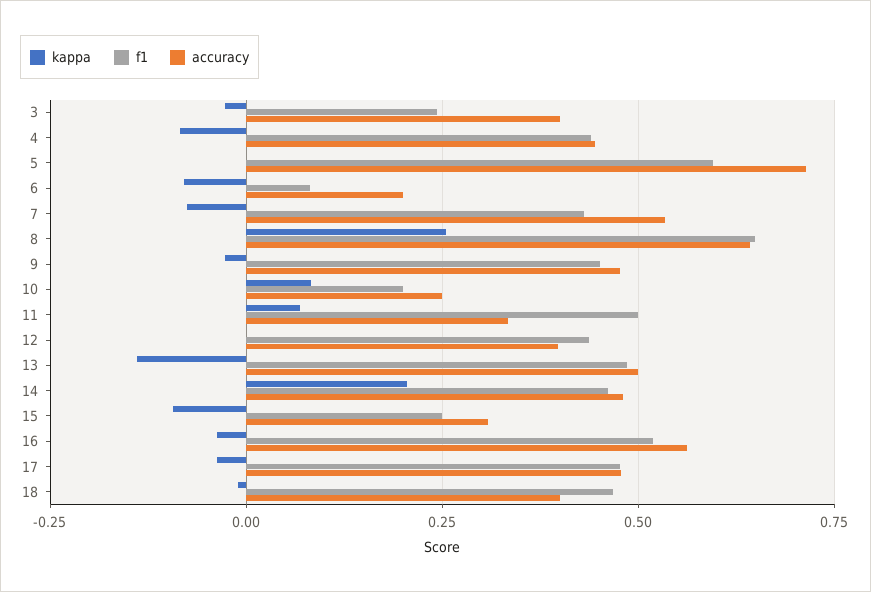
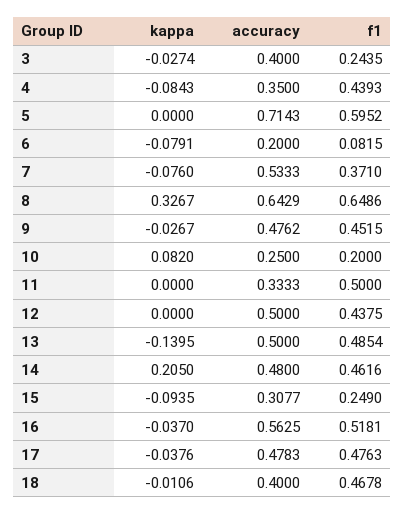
accuracy, 4: 0.45 -> 0.35
f1, 7: 0.425 -> 0.371
kappa, 8: 0.25 -> 0.3267
kappa, 11: 0.075 -> 0
accuracy, 12: 0.4 -> 0.5

